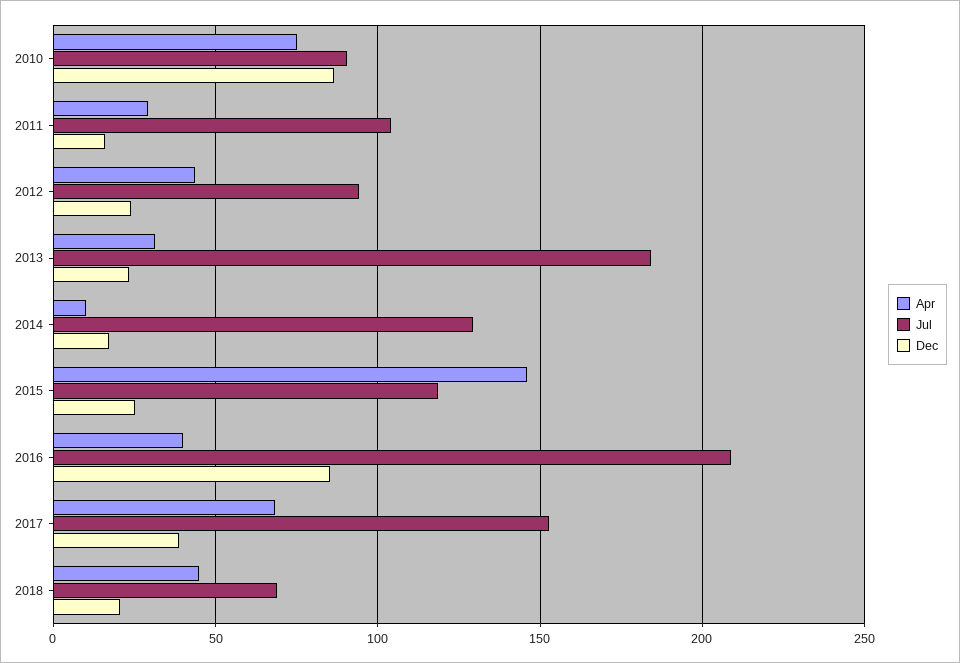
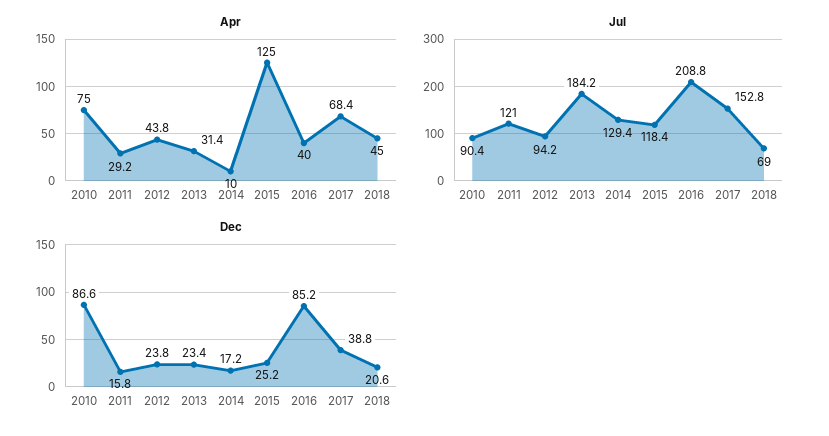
Jul, 2011: 105 -> 121
Apr, 2015: 145 -> 125

